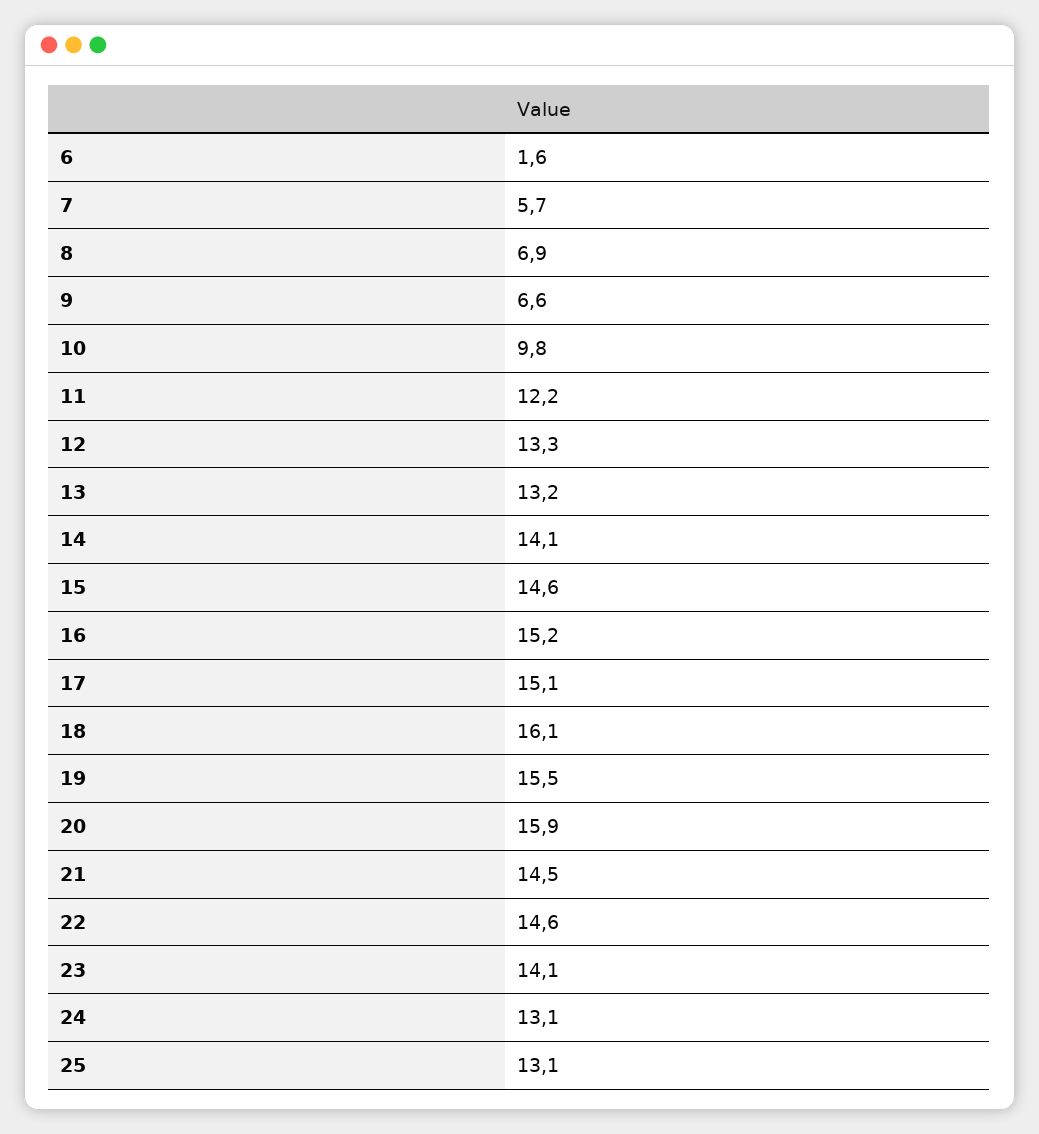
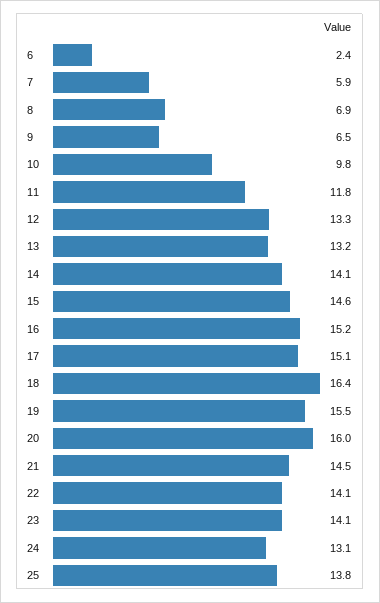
6: 1.6 -> 2.4
7: 5.7 -> 5.9
9: 6.6 -> 6.5
11: 12.2 -> 11.8
18: 16.1 -> 16.4
20: 15.9 -> 16
22: 14.6 -> 14.1
25: 13.1 -> 13.8

